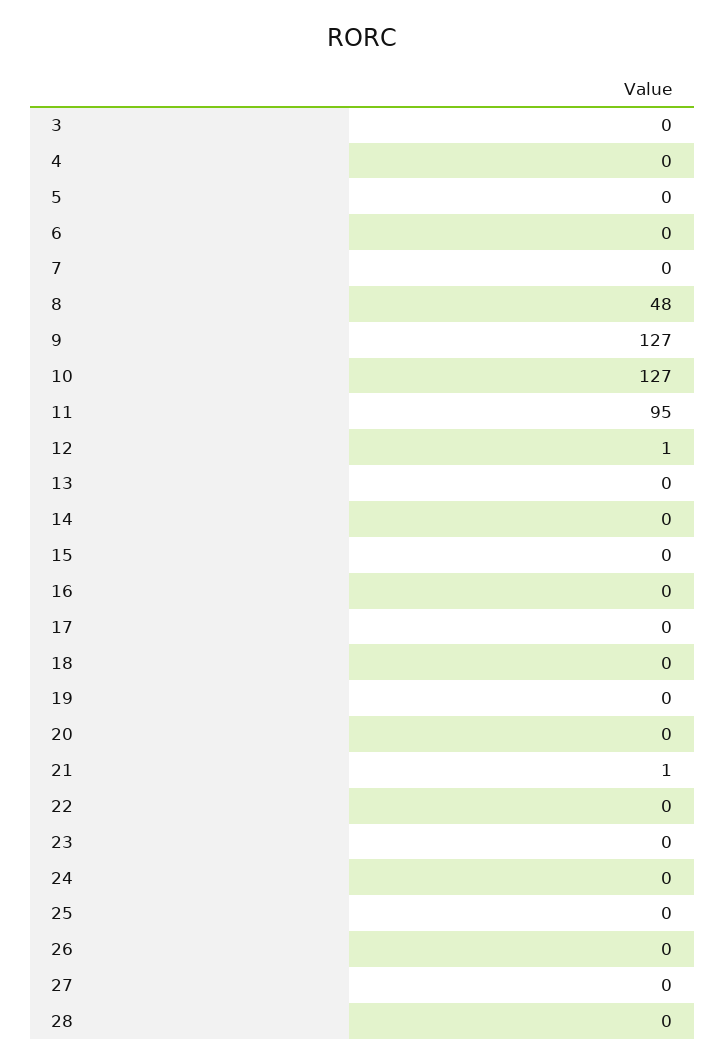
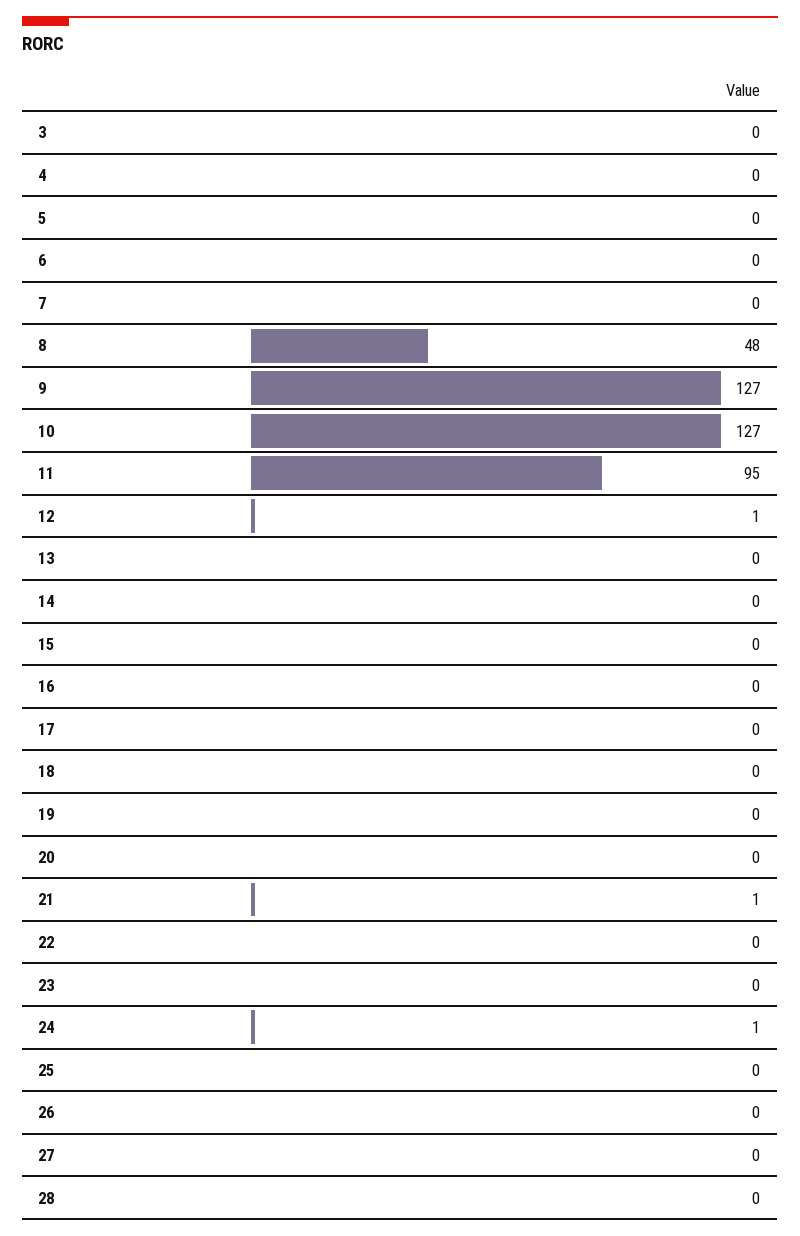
24: 0 -> 1

